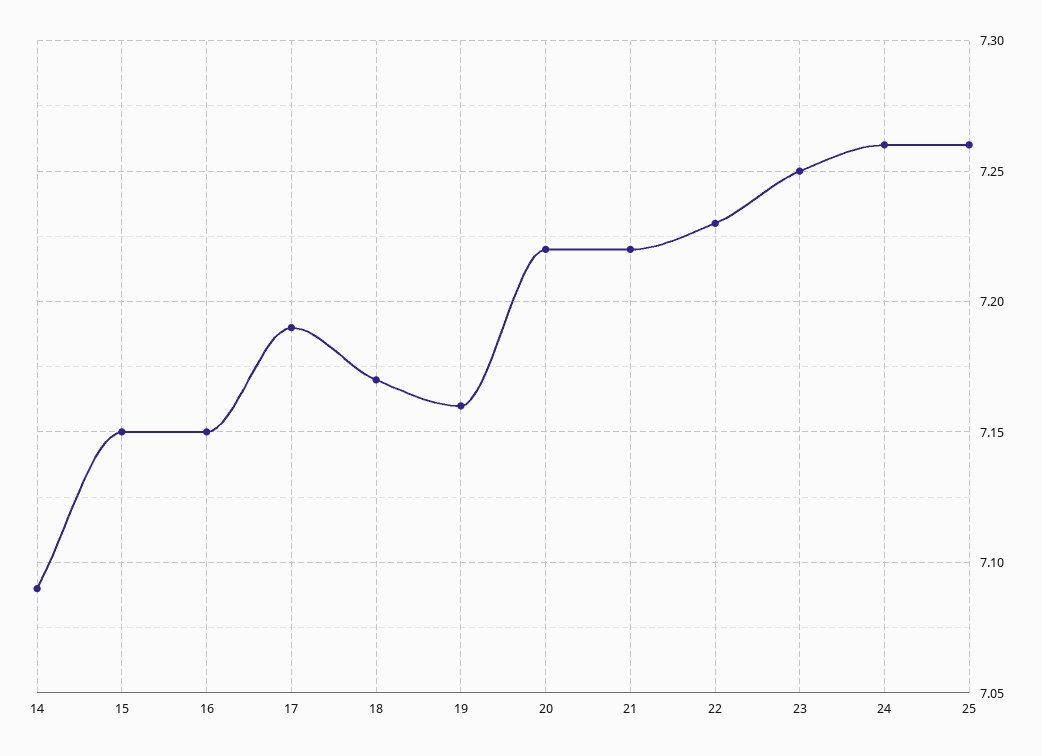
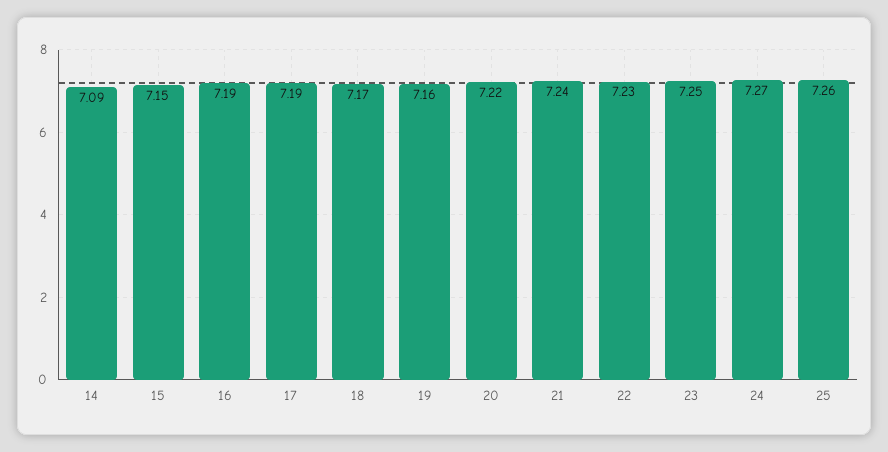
16: 7.15 -> 7.19
21: 7.22 -> 7.24
24: 7.26 -> 7.27

